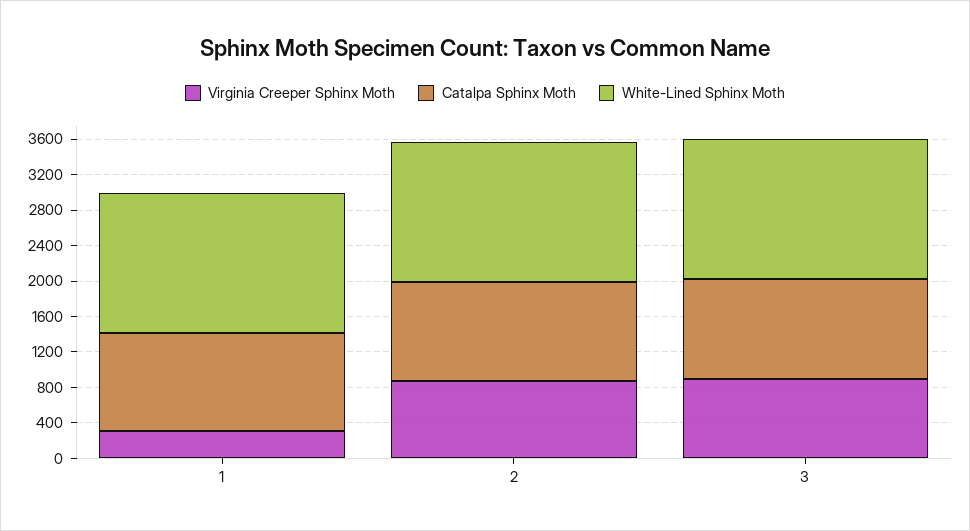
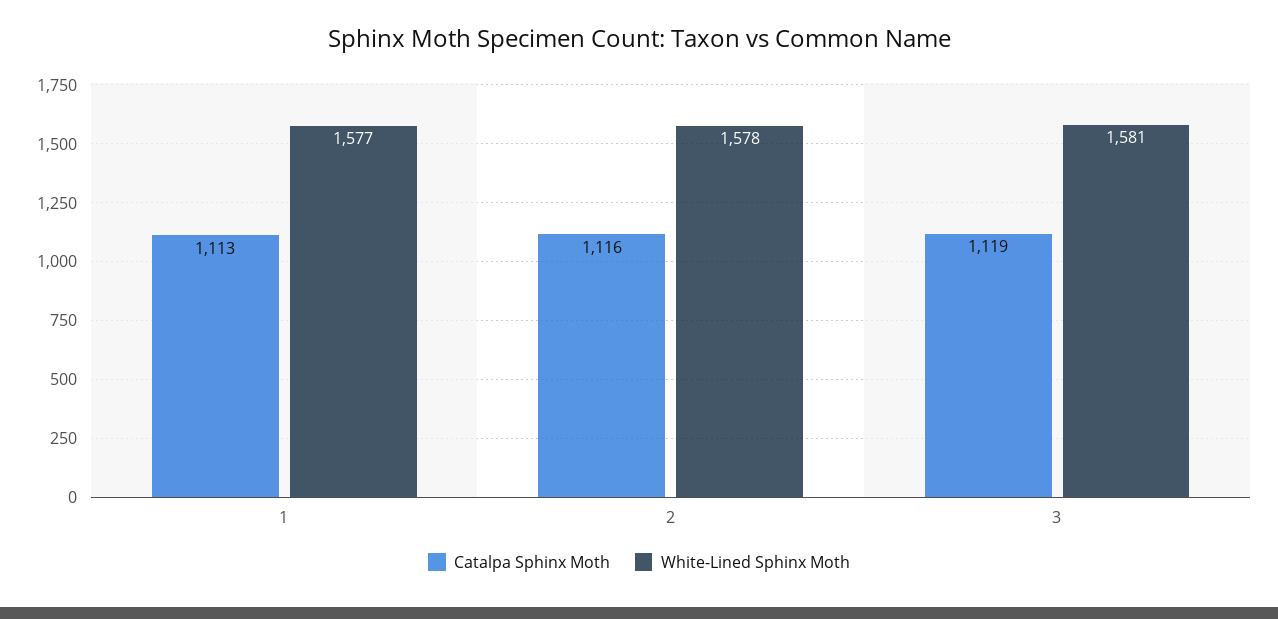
Virginia Creeper Sphinx Moth, 1: 300 -> none
Virginia Creeper Sphinx Moth, 2: 900 -> none
Virginia Creeper Sphinx Moth, 3: 900 -> none

